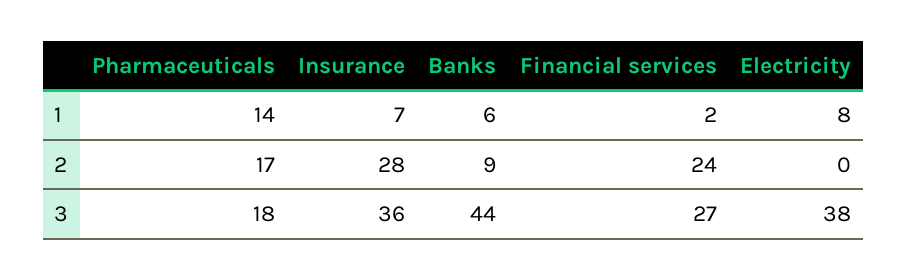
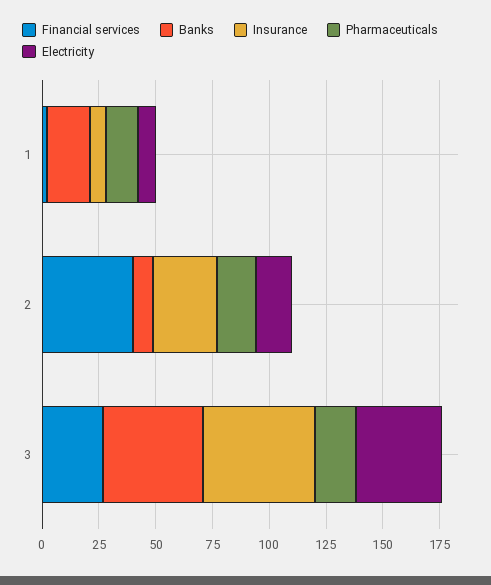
Banks, 1: 6 -> 20
Financial services, 2: 24 -> 40
Electricity, 2: 0 -> 15
Insurance, 3: 36 -> 50

